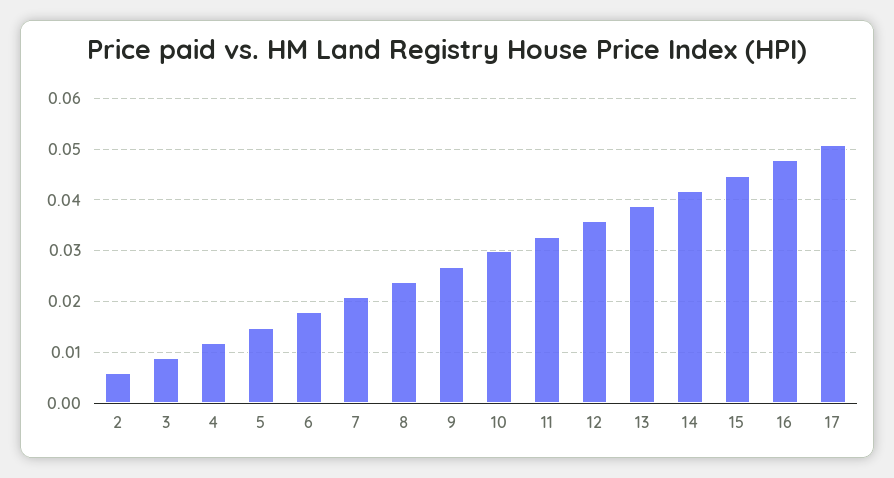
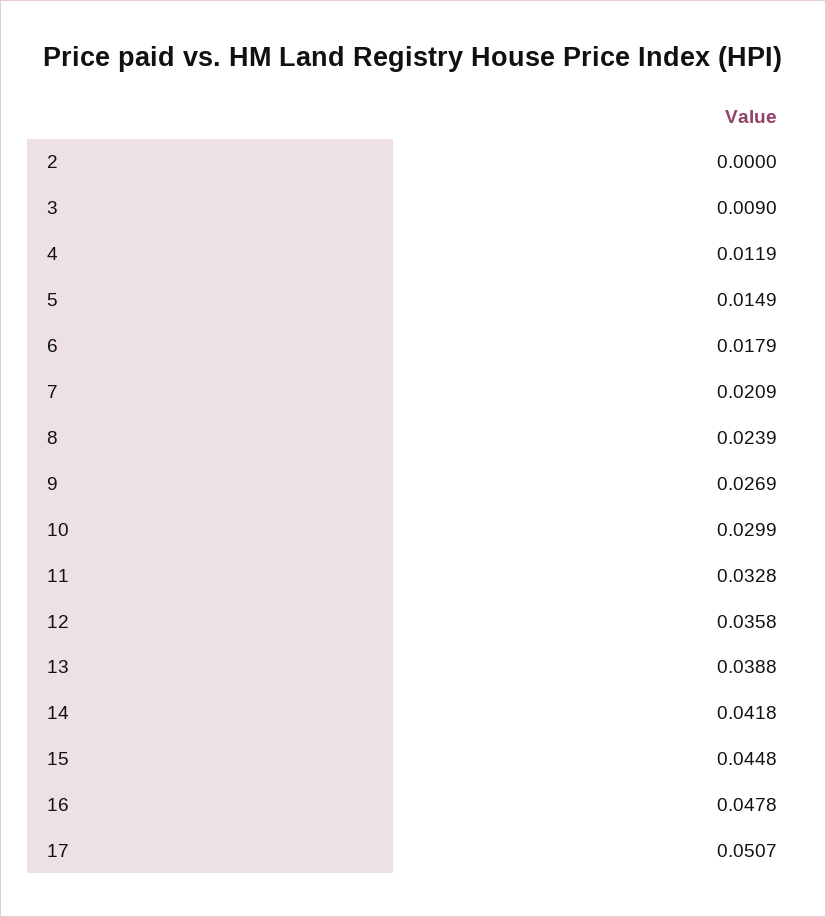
2: 0.006 -> 0

